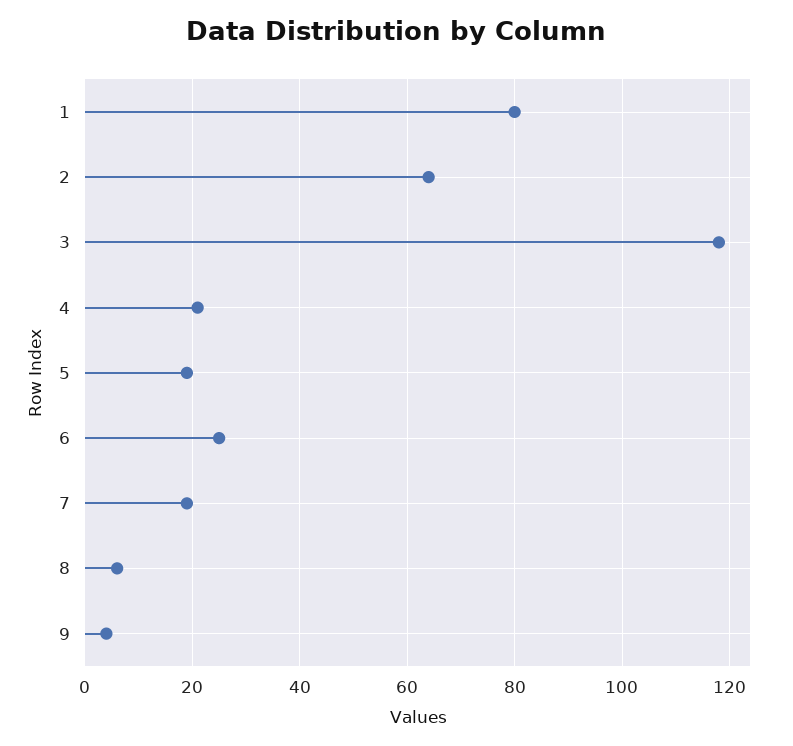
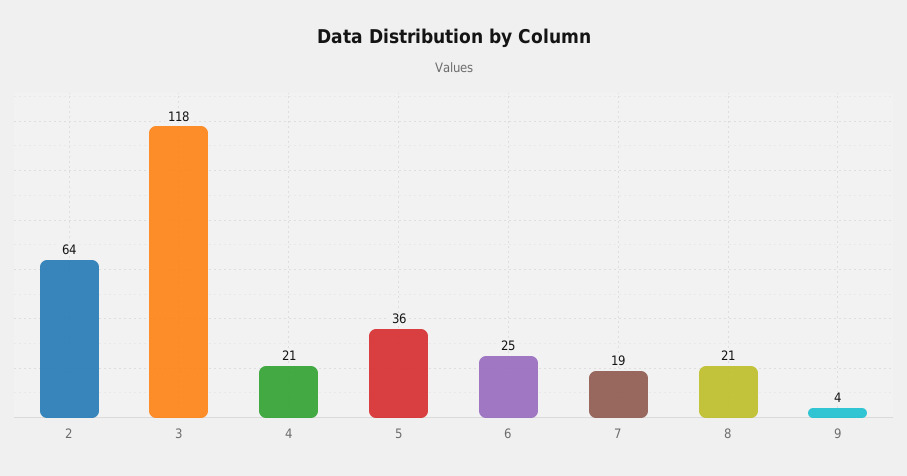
1: 80 -> none
5: 20 -> 36
8: 5 -> 21

